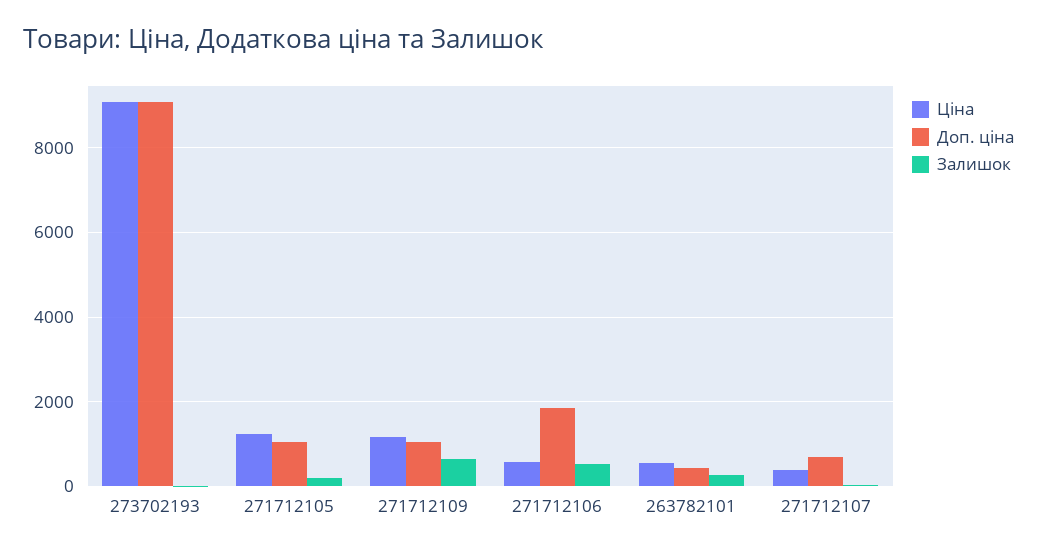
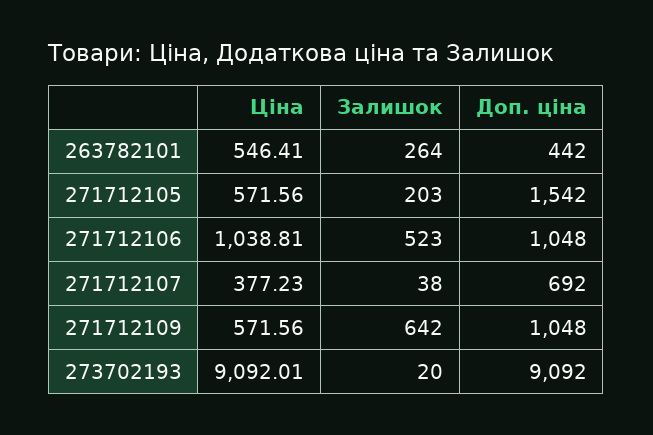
Ціна, 271712105: 1200 -> 571.56
Доп. ціна, 271712105: 1000 -> 1542
Ціна, 271712109: 1200 -> 571.56
Ціна, 271712106: 600 -> 1038.81
Доп. ціна, 271712106: 1800 -> 1048

